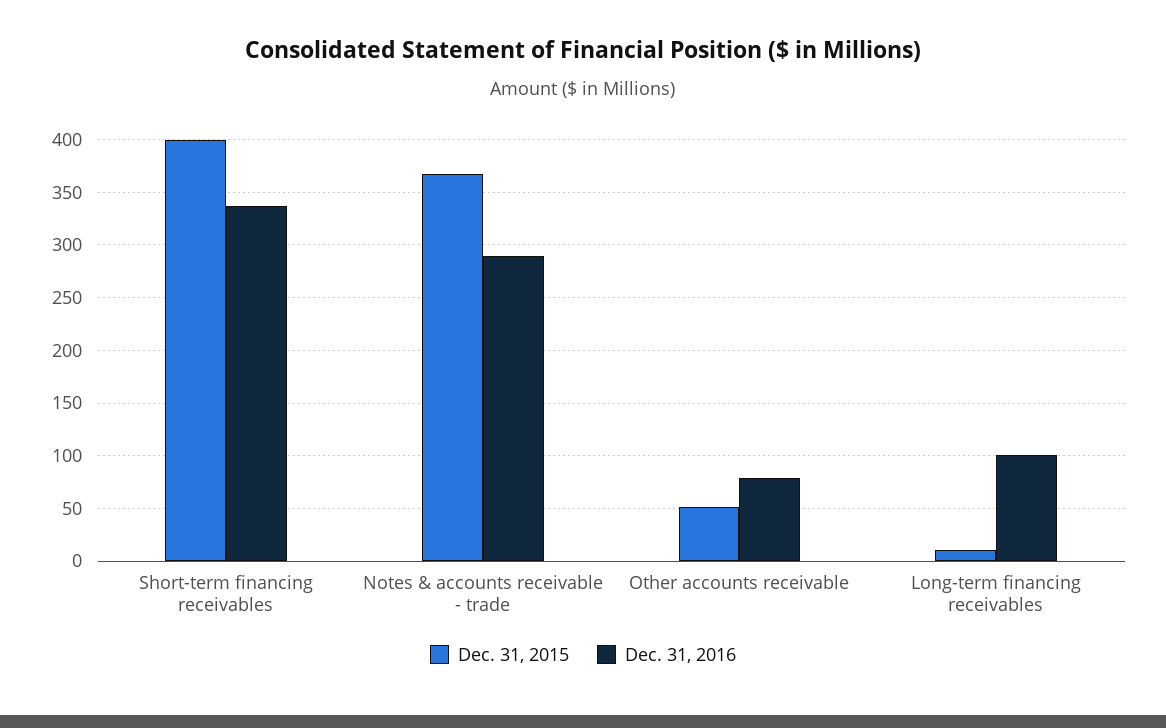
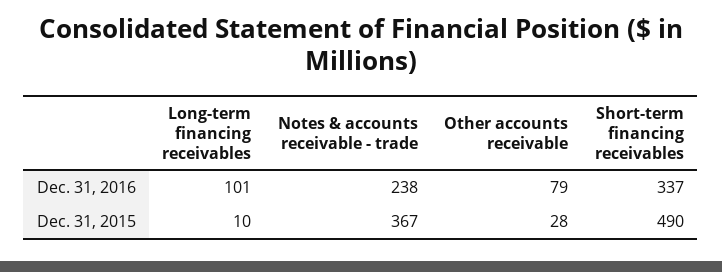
Dec. 31, 2015, Short-term financing receivables: 400 -> 490
Dec. 31, 2016, Notes & accounts receivable - trade: 290 -> 238
Dec. 31, 2015, Other accounts receivable: 50 -> 28

